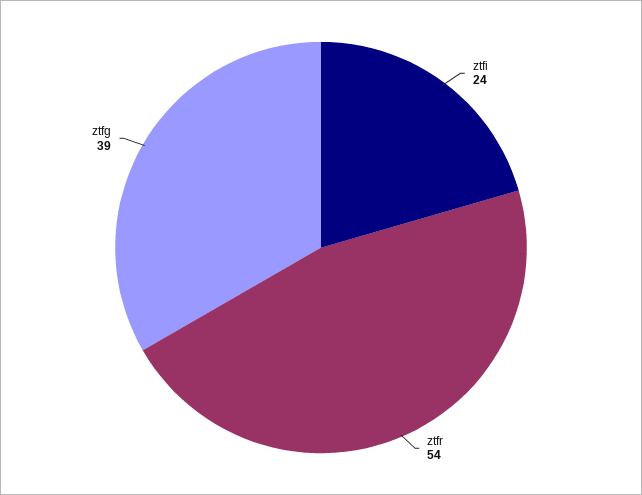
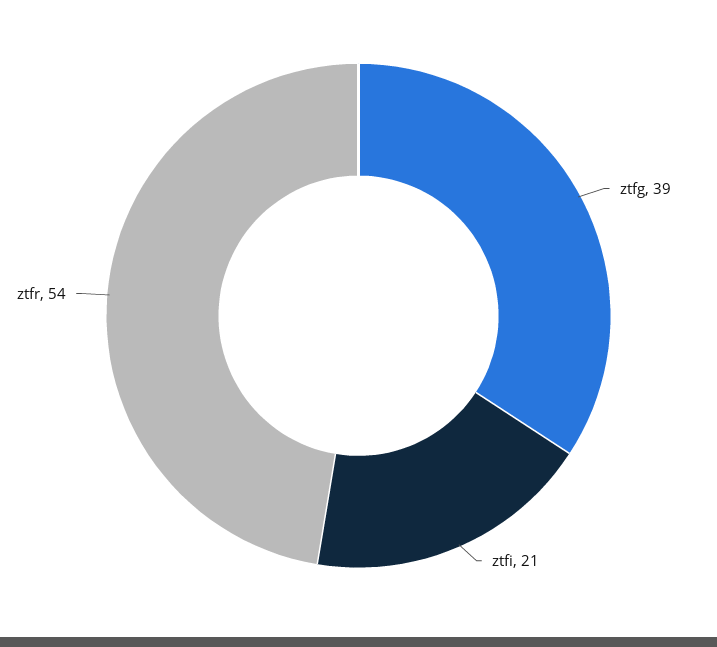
ztfi: 24 -> 21

